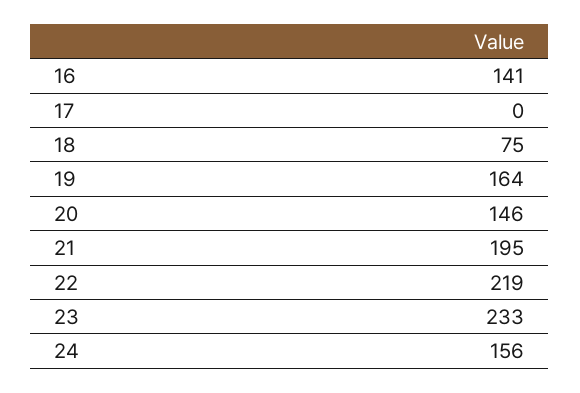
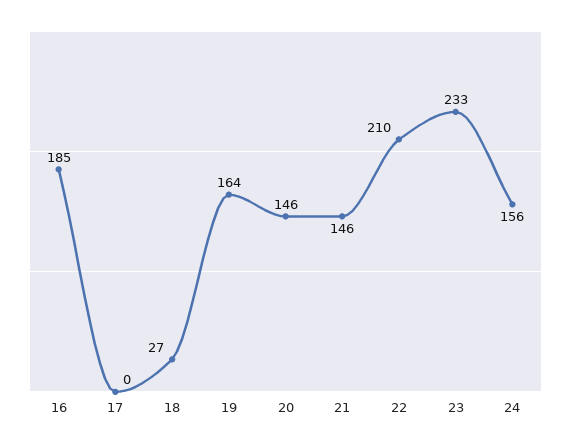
16: 141 -> 185
18: 75 -> 27
21: 195 -> 146
22: 219 -> 210

